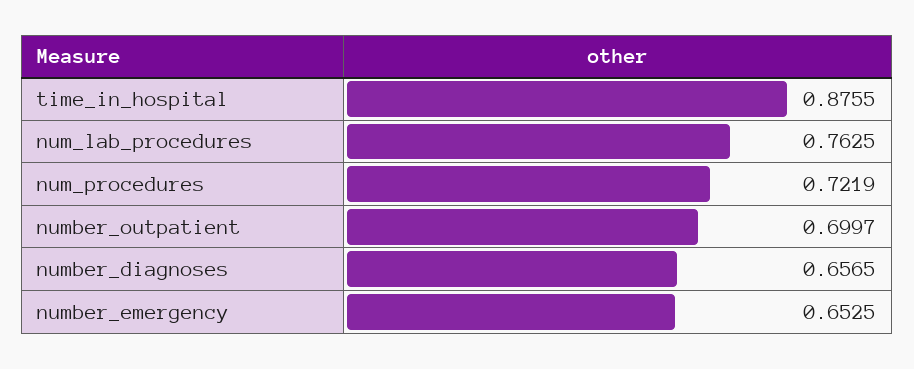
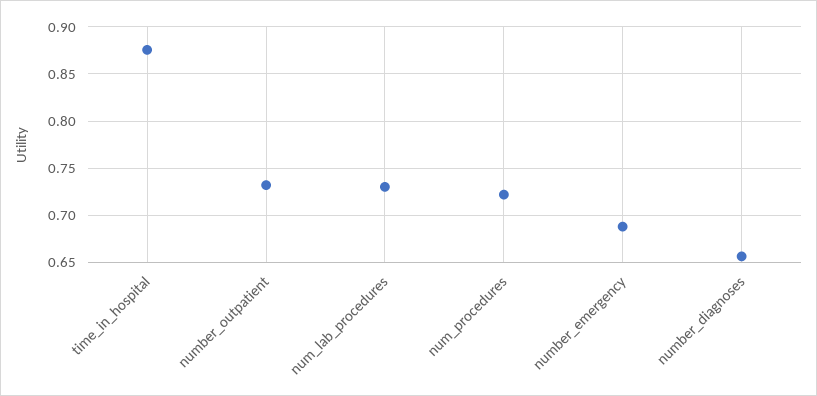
num_lab_procedures: 0.7625 -> 0.73
number_outpatient: 0.6997 -> 0.73
number_emergency: 0.6525 -> 0.69

